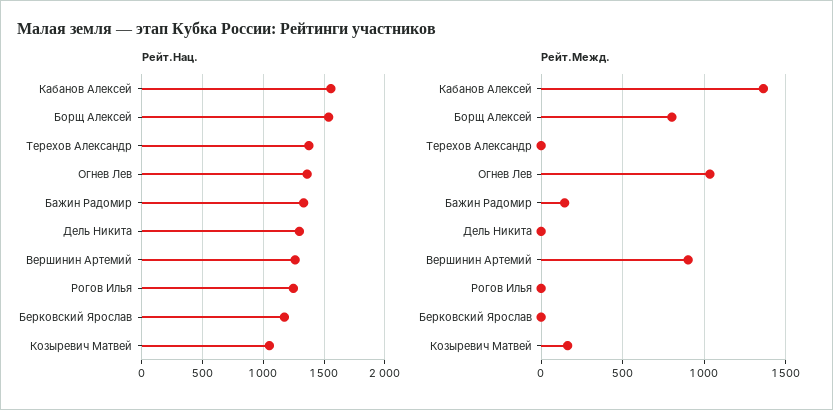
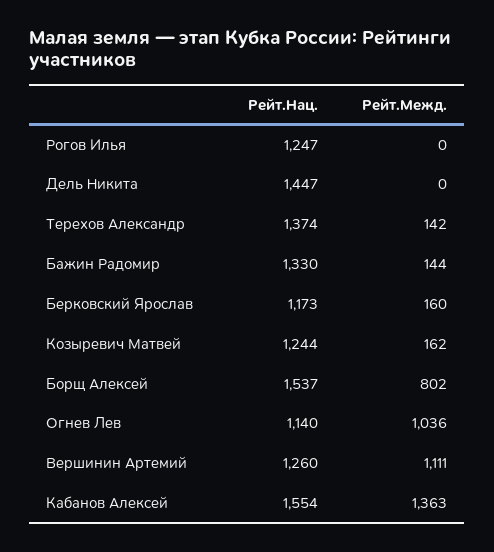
Рейт.Нац., Огнев Лев: 1350 -> 1140
Рейт.Нац., Дель Никита: 1300 -> 1447
Рейт.Нац., Козыревич Матвей: 1050 -> 1244
Рейт.Межд., Терехов Александр: 0 -> 142
Рейт.Межд., Вершинин Артемий: 900 -> 1111
Рейт.Межд., Берковский Ярослав: 0 -> 160

